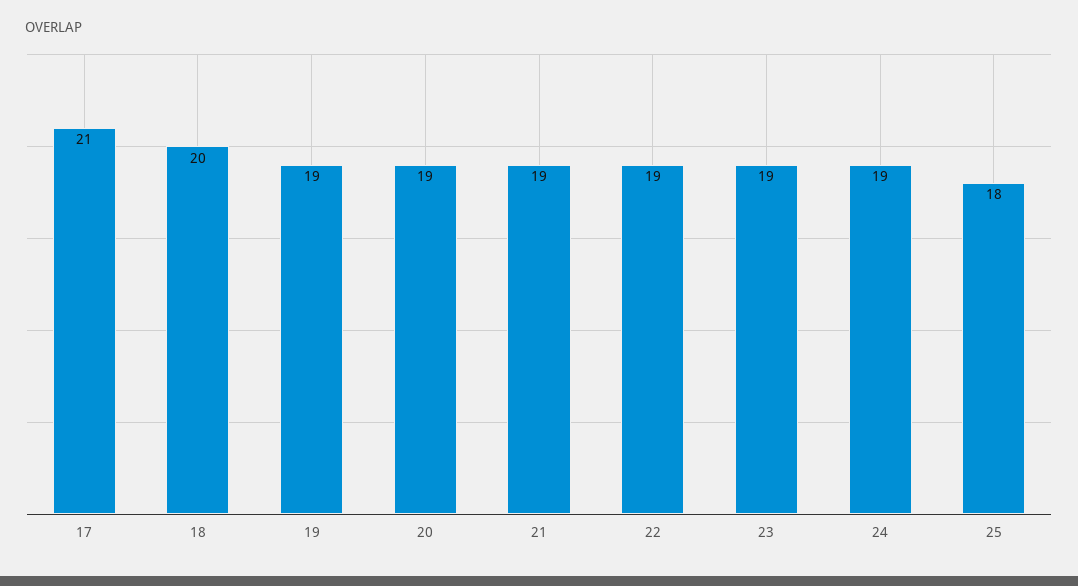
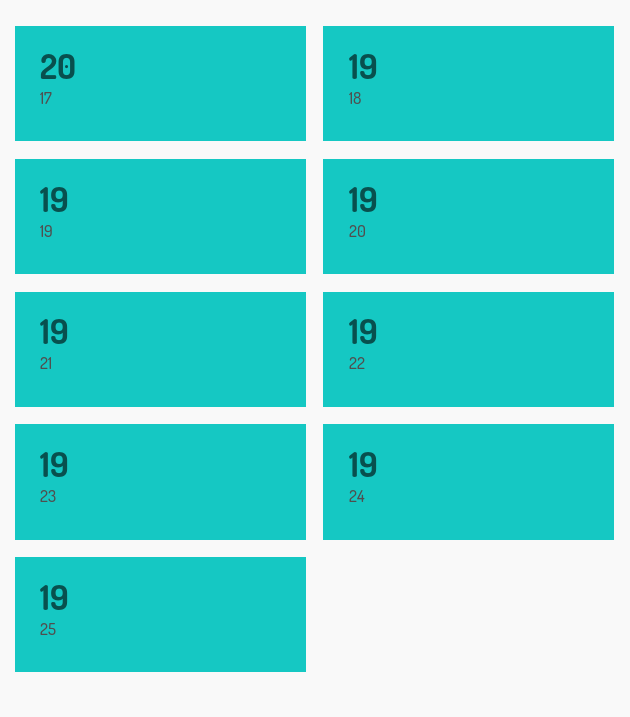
17: 21 -> 20
18: 20 -> 19
25: 18 -> 19

